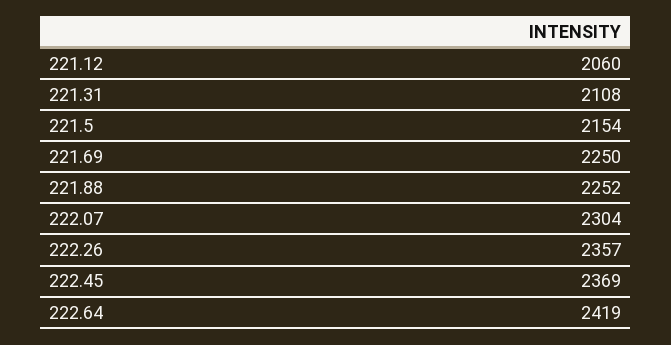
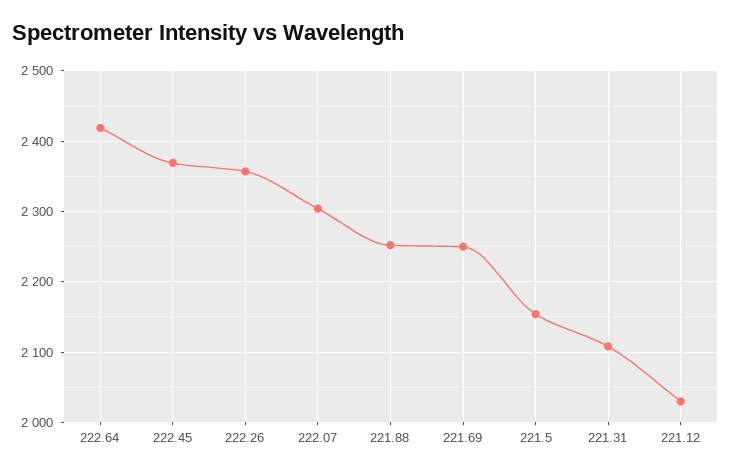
221.12: 2060 -> 2030

